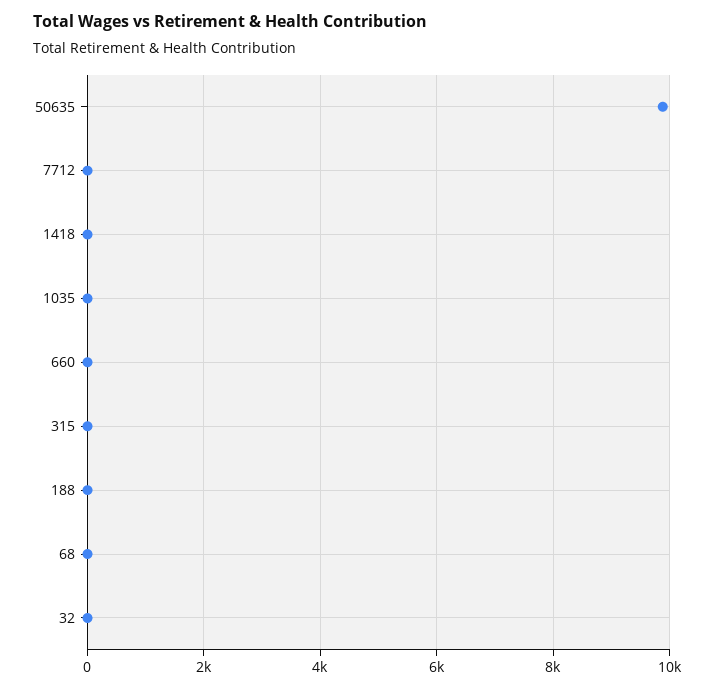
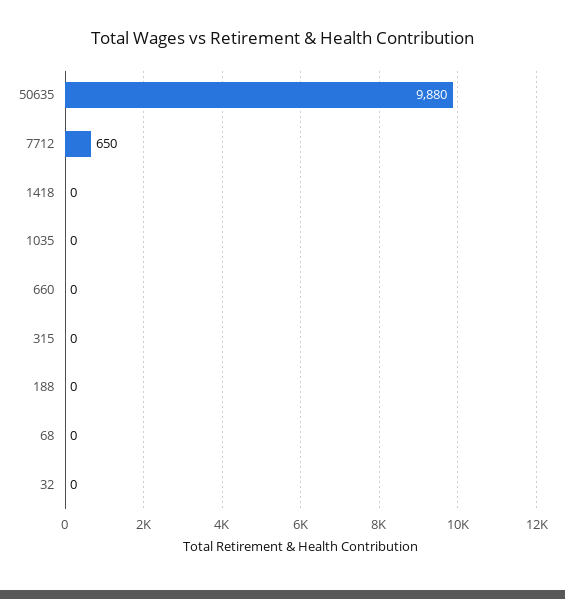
7712: 0 -> 650

